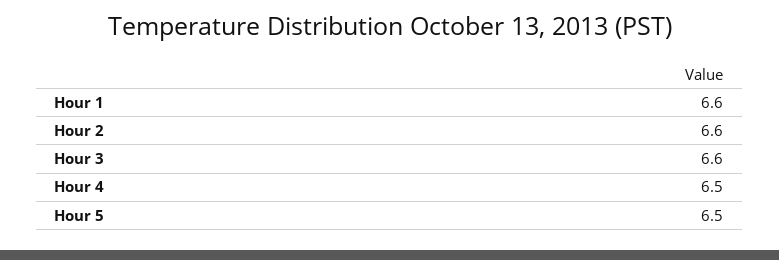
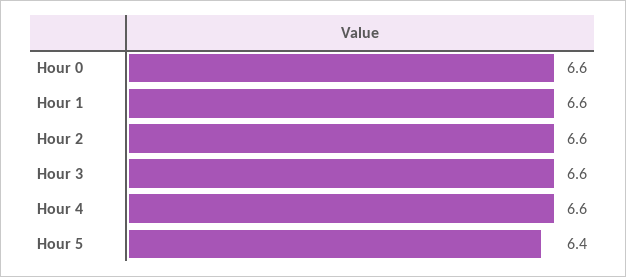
Hour 4: 6.5 -> 6.6
Hour 5: 6.5 -> 6.4
Hour 0: none -> 6.6

